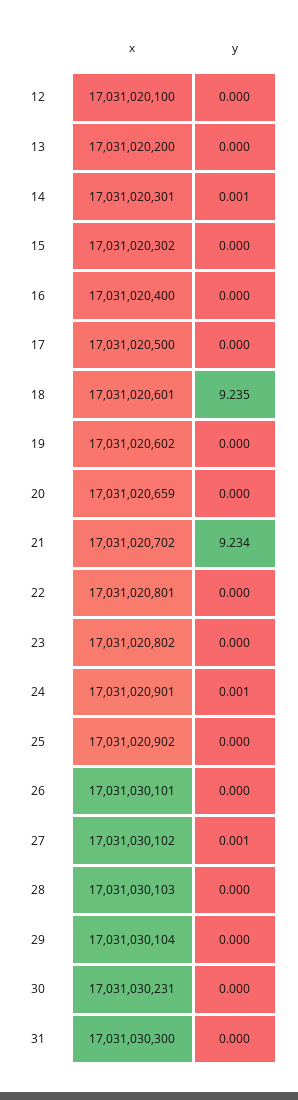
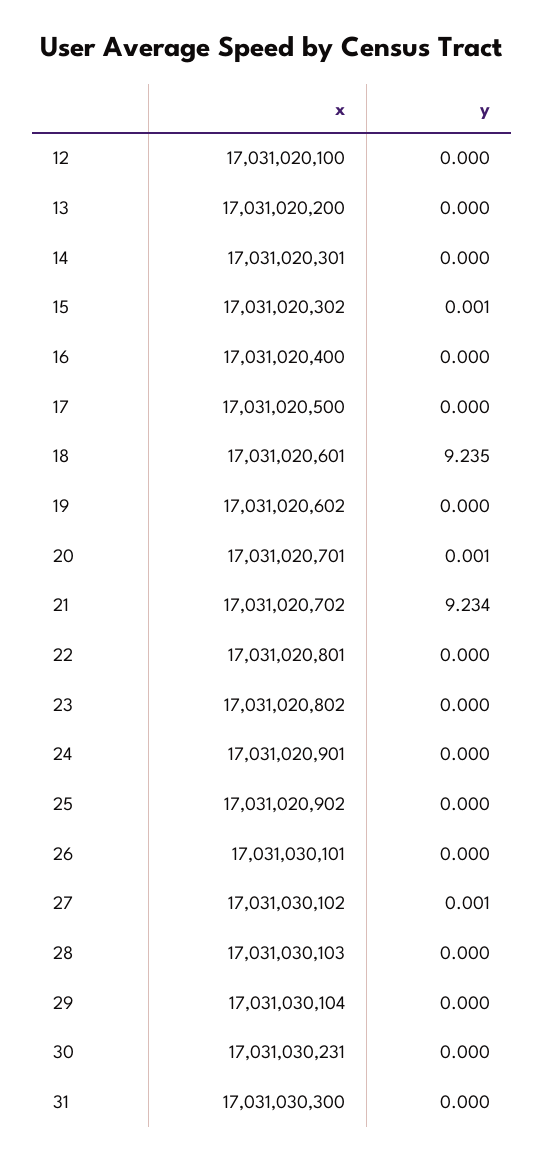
y, 14: 0.001 -> 0
y, 15: 0 -> 0.001
x, 20: 17031020659 -> 17031020701
y, 20: 0 -> 0.001
y, 24: 0.001 -> 0

